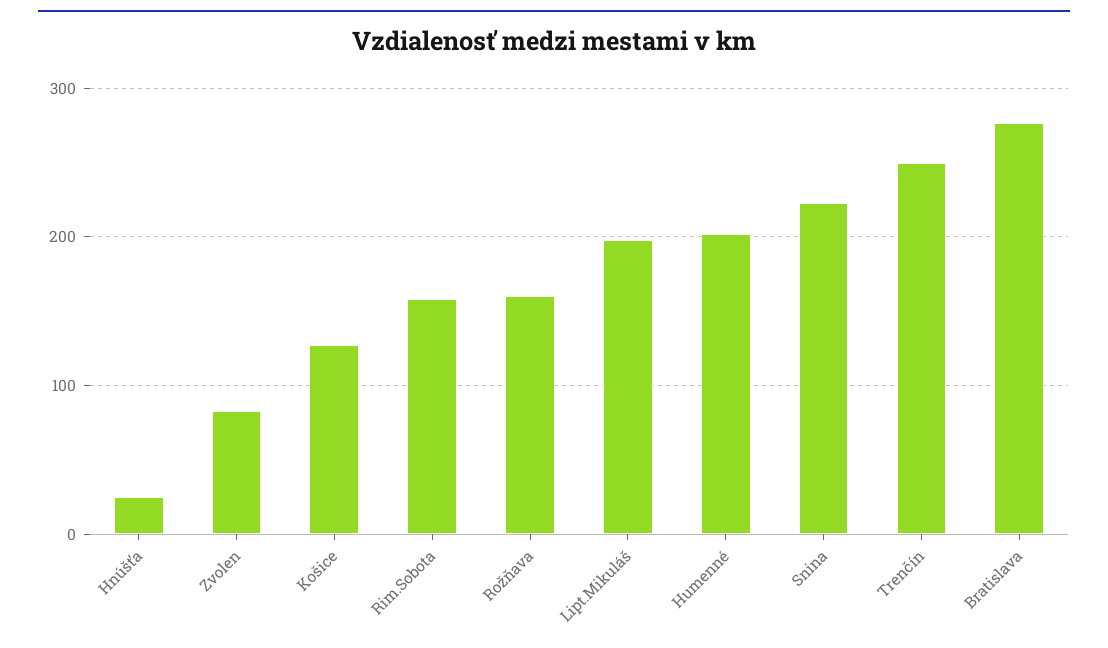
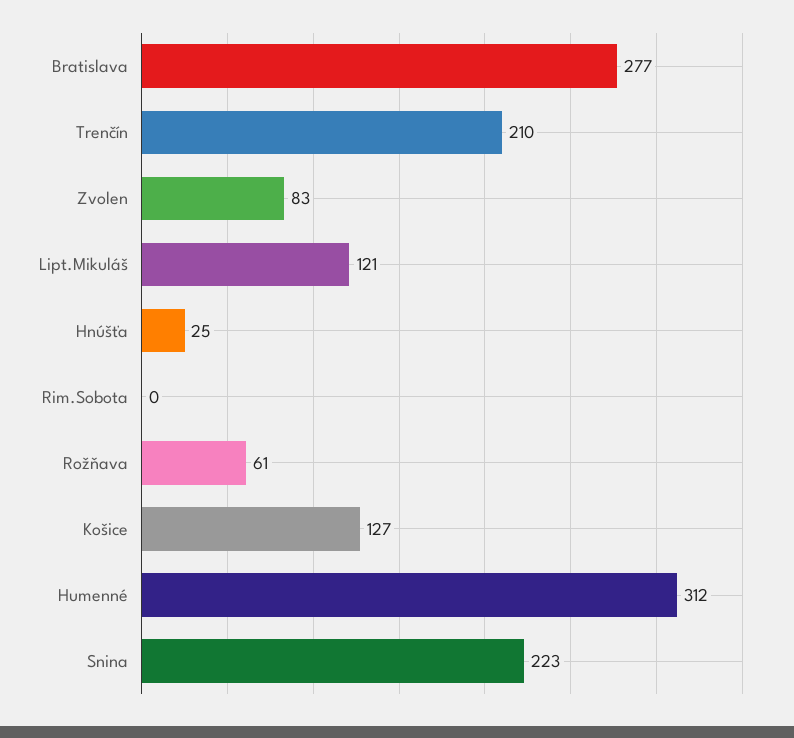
Rim.Sobota: 160 -> 0
Rožňava: 160 -> 61
Lipt.Mikuláš: 200 -> 121
Humenné: 200 -> 312
Trenčín: 250 -> 210

